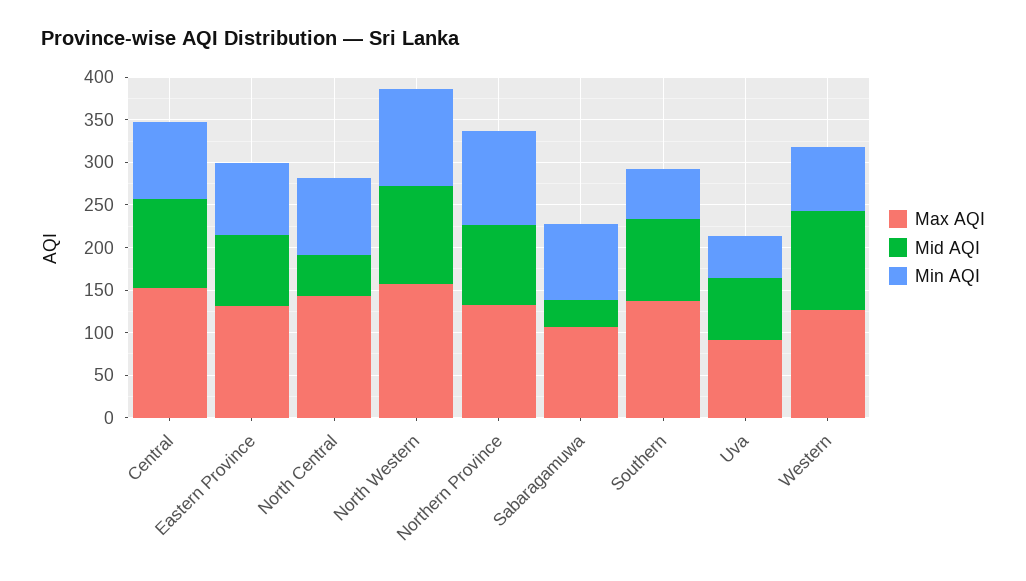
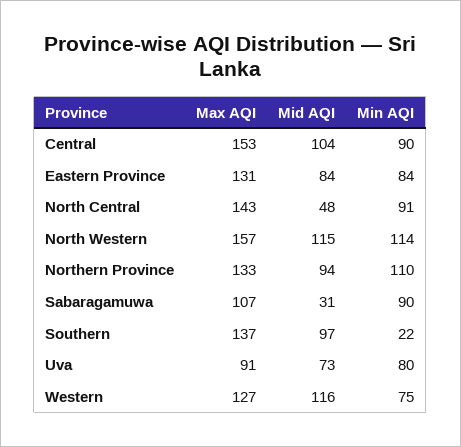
Min AQI, Southern: 60 -> 22
Min AQI, Uva: 50 -> 80

